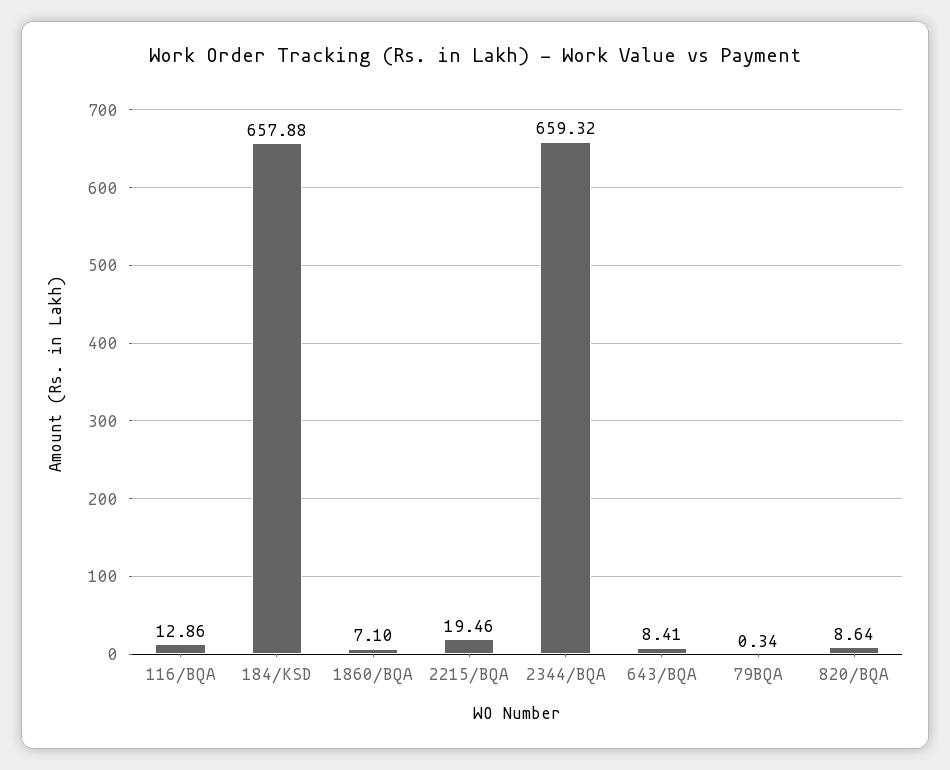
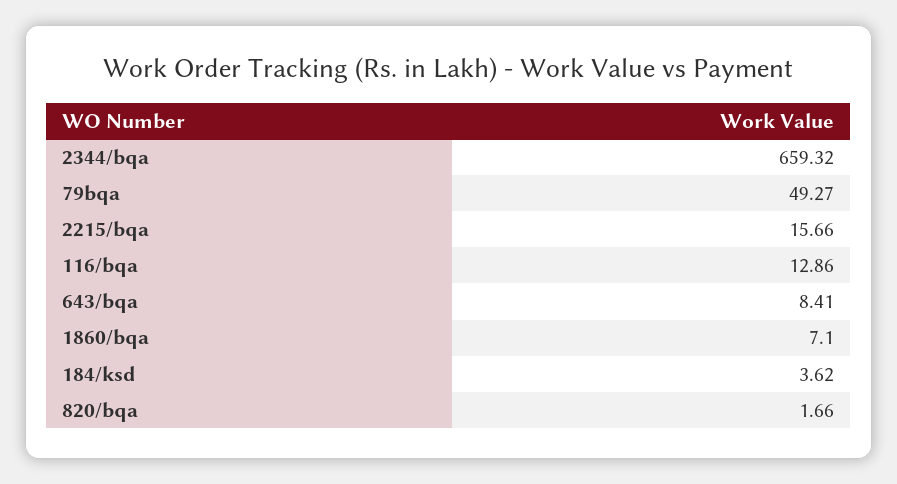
184/KSD: 657.88 -> 3.62
2215/BQA: 19.46 -> 15.66
79BQA: 0.34 -> 49.27
820/BQA: 8.64 -> 1.66

